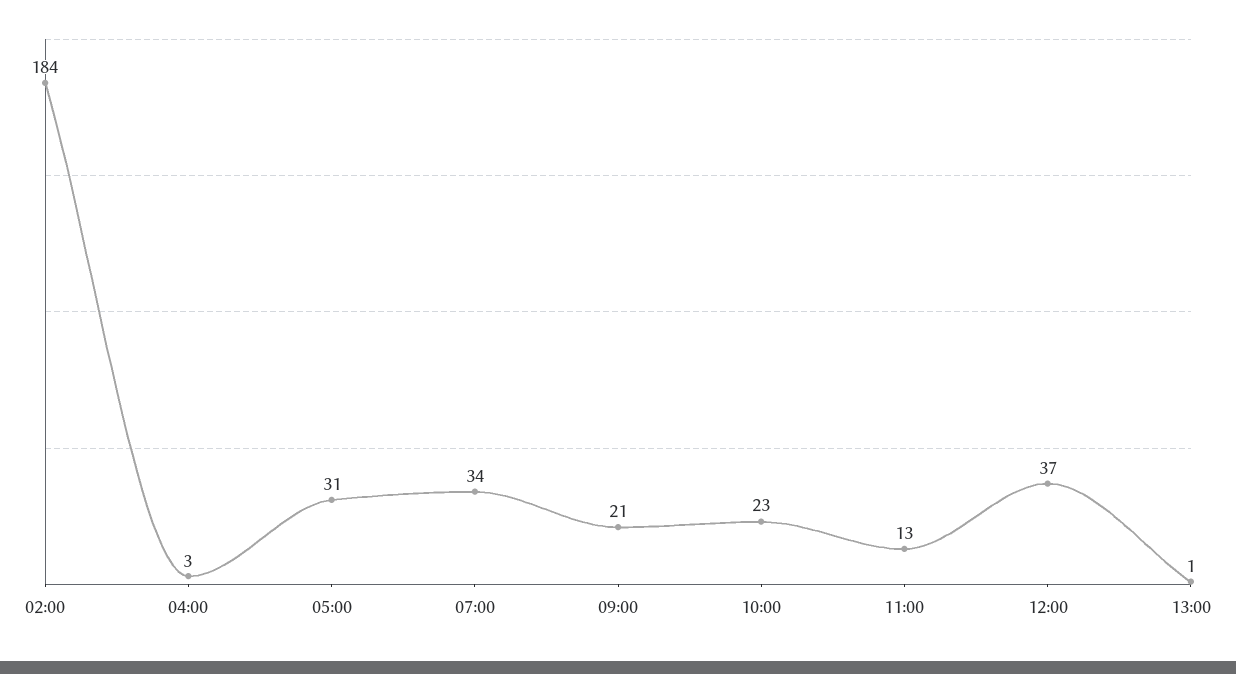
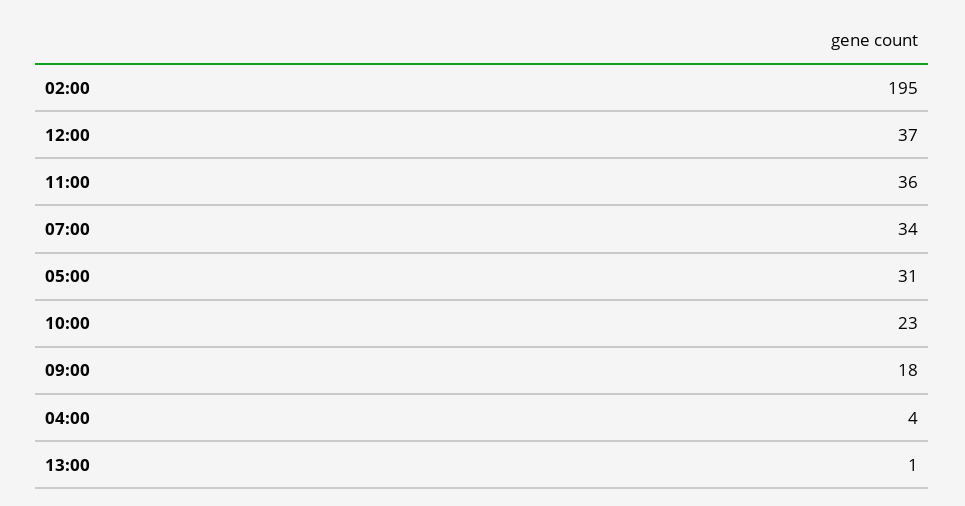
02:00: 184 -> 195
04:00: 3 -> 4
09:00: 21 -> 18
11:00: 13 -> 36

